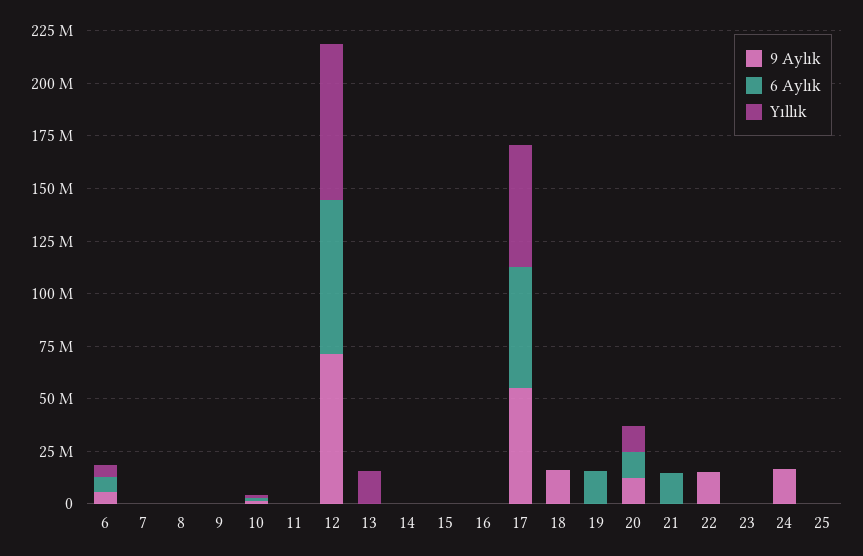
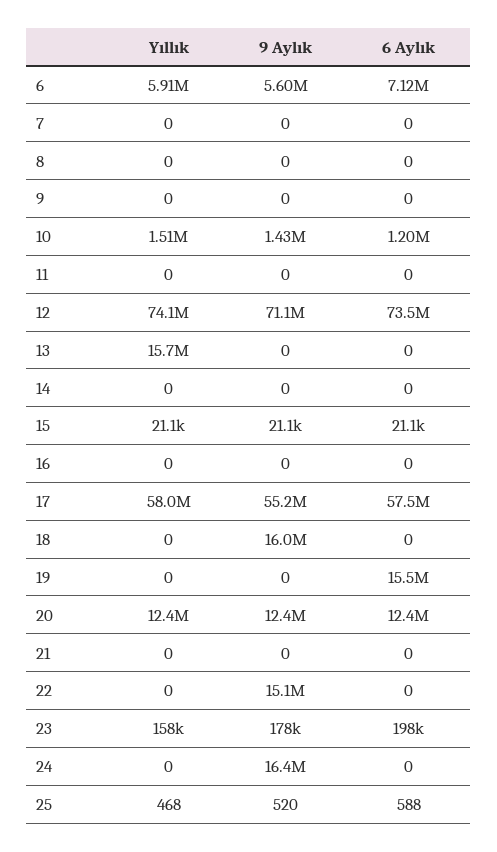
6 Aylık, 21: 15000000 -> 0

